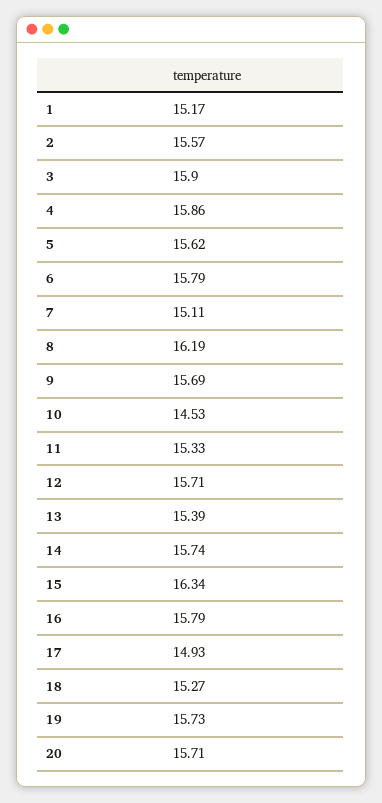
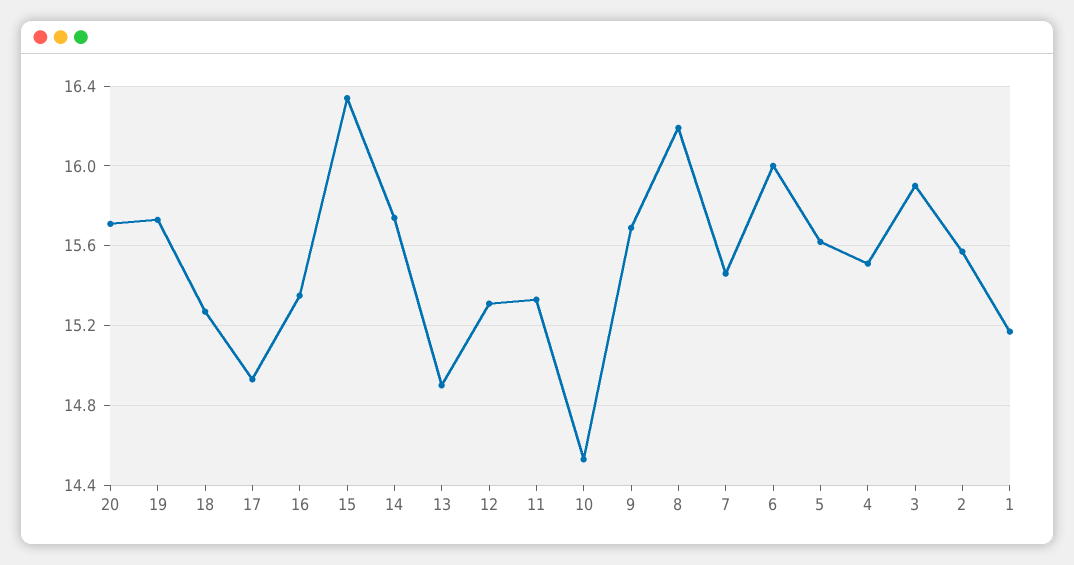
4: 15.86 -> 15.5
6: 15.79 -> 16
7: 15.11 -> 15.45
12: 15.71 -> 15.3
13: 15.39 -> 14.9
16: 15.79 -> 15.35

